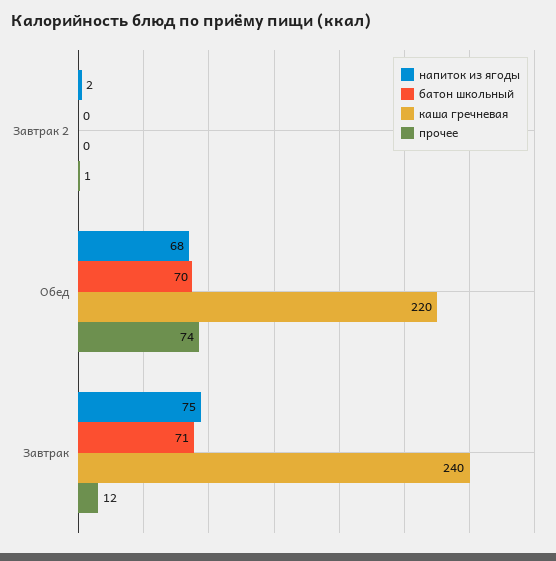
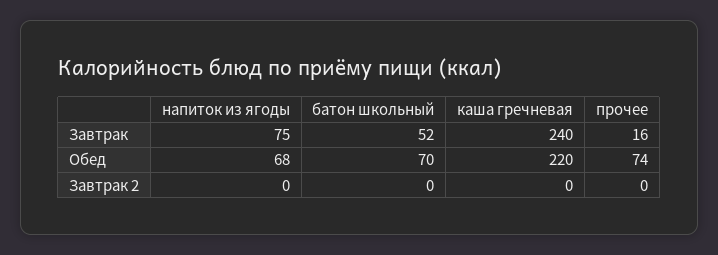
напиток из ягоды, Завтрак 2: 2 -> 0
прочее, Завтрак 2: 1 -> 0
батон школьный, Завтрак: 71 -> 52
прочее, Завтрак: 12 -> 16

